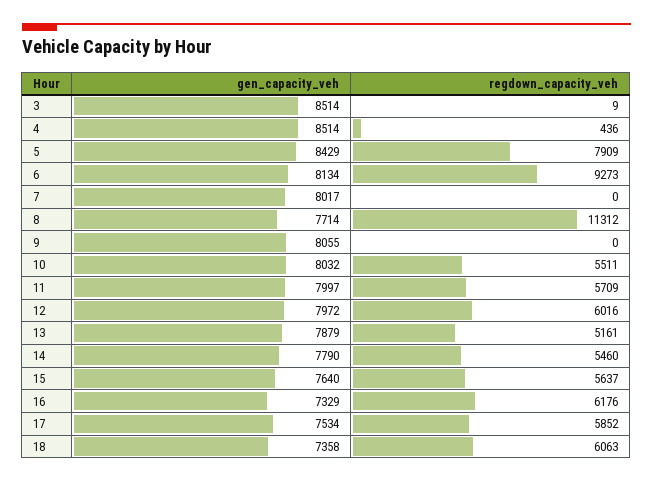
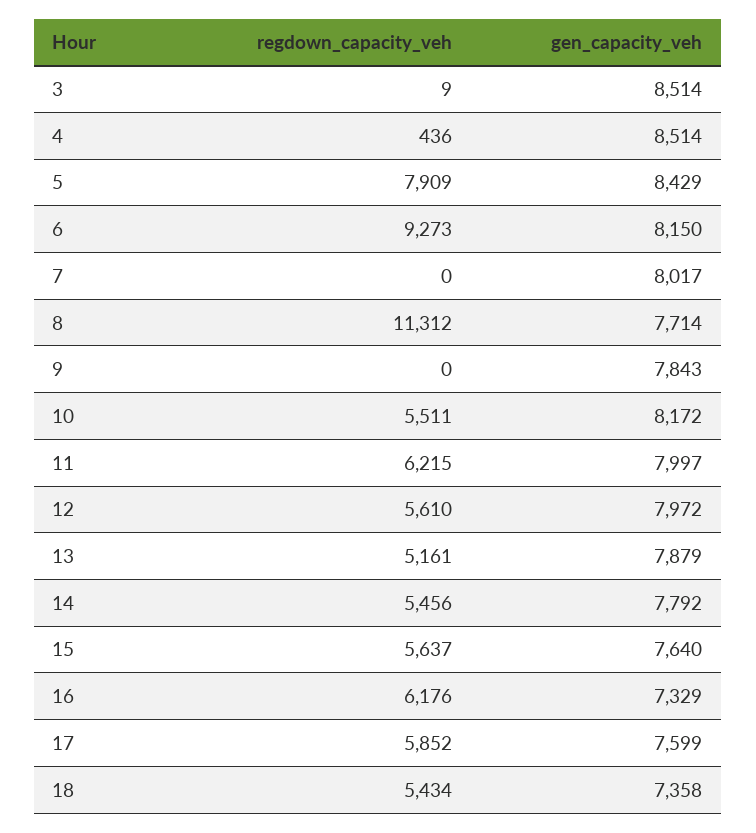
gen_capacity_veh, 6: 8134 -> 8150
gen_capacity_veh, 9: 8055 -> 7843
gen_capacity_veh, 10: 8032 -> 8172
regdown_capacity_veh, 11: 5709 -> 6215
regdown_capacity_veh, 12: 6016 -> 5610
gen_capacity_veh, 14: 7790 -> 7792
regdown_capacity_veh, 14: 5460 -> 5456
gen_capacity_veh, 17: 7534 -> 7599
regdown_capacity_veh, 18: 6063 -> 5434

